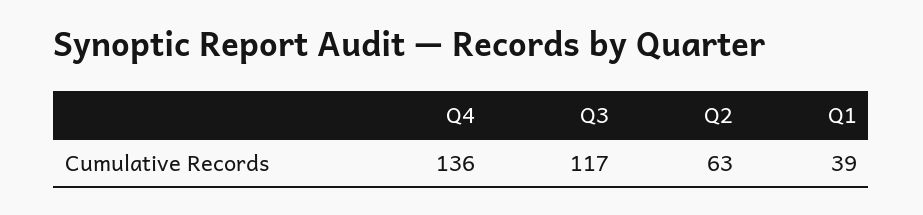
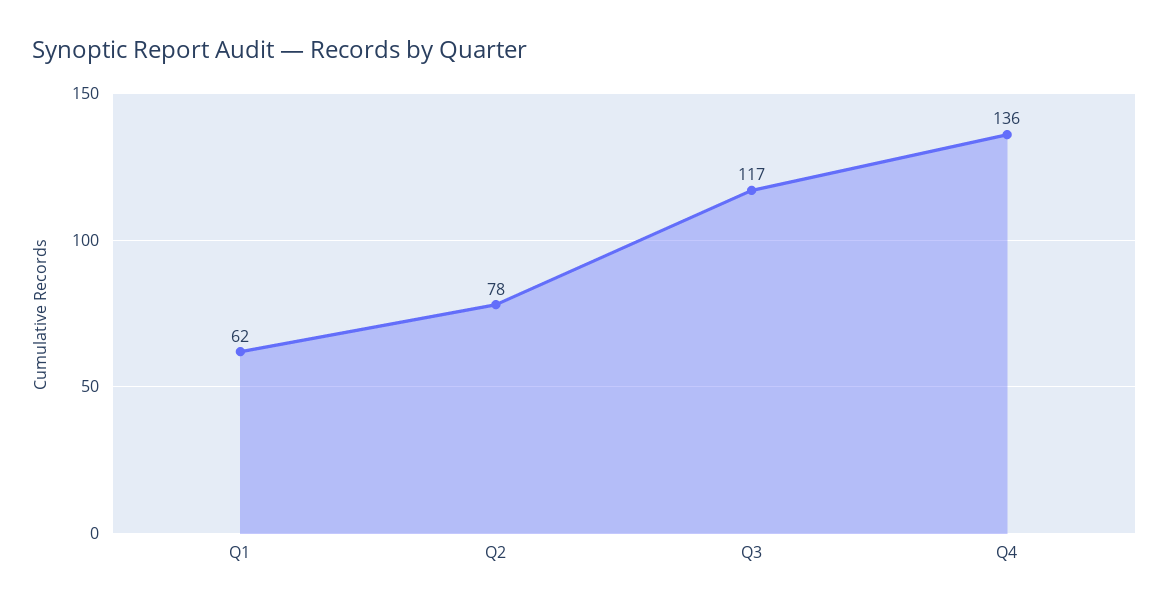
Q2: 63 -> 78
Q1: 39 -> 62

